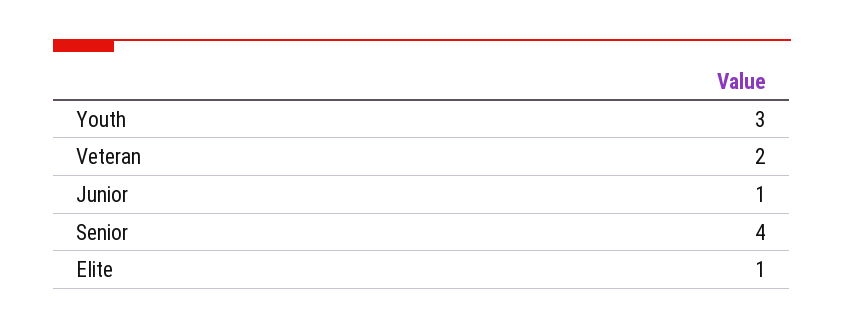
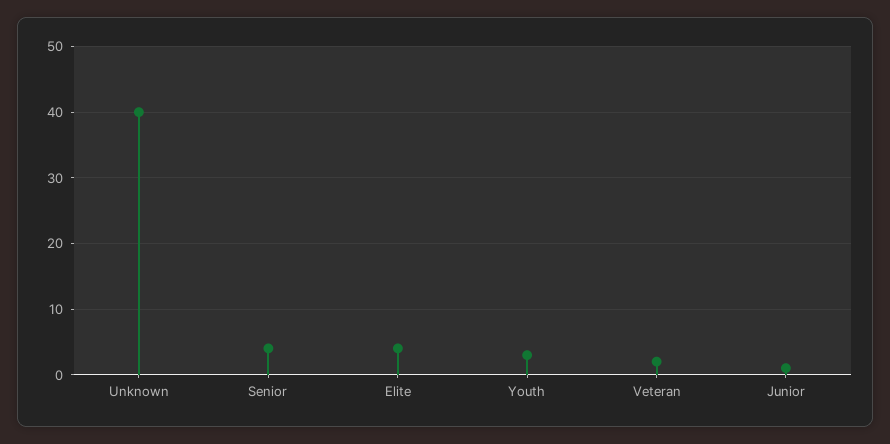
Elite: 1 -> 4
Unknown: none -> 40

